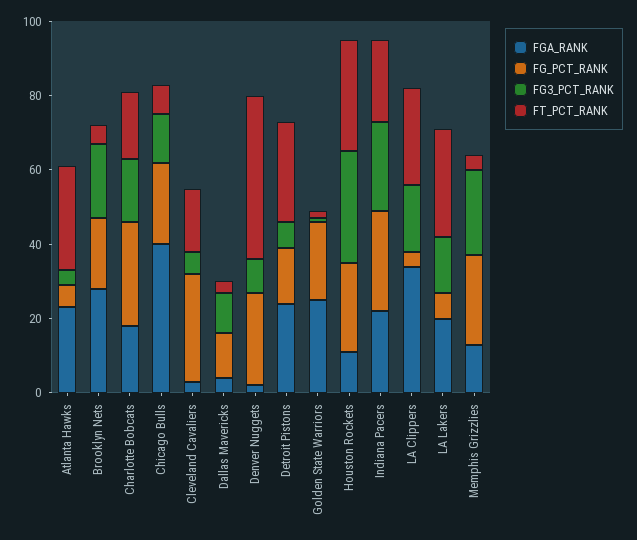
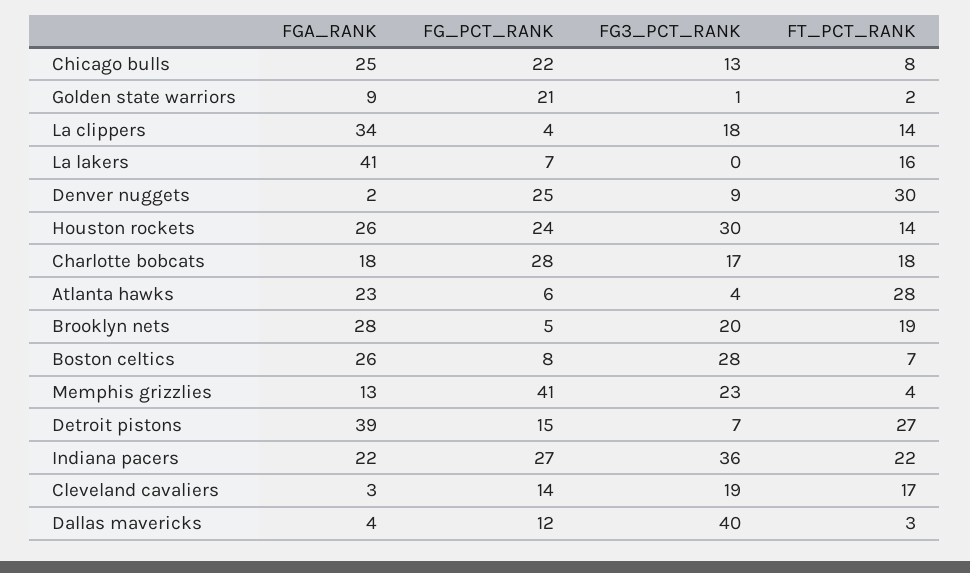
FG_PCT_RANK, Brooklyn Nets: 20 -> 5
FT_PCT_RANK, Brooklyn Nets: 5 -> 19
FGA_RANK, Chicago Bulls: 40 -> 25
FG_PCT_RANK, Cleveland Cavaliers: 30 -> 14
FG3_PCT_RANK, Cleveland Cavaliers: 5 -> 19
FG3_PCT_RANK, Dallas Mavericks: 10 -> 40
FT_PCT_RANK, Denver Nuggets: 45 -> 30
FGA_RANK, Detroit Pistons: 25 -> 39
FGA_RANK, Golden State Warriors: 25 -> 9
FGA_RANK, Houston Rockets: 10 -> 26
FT_PCT_RANK, Houston Rockets: 30 -> 14
FG3_PCT_RANK, Indiana Pacers: 25 -> 36
FT_PCT_RANK, LA Clippers: 25 -> 14
FGA_RANK, LA Lakers: 20 -> 41
FG3_PCT_RANK, LA Lakers: 15 -> 0
FT_PCT_RANK, LA Lakers: 30 -> 16
FG_PCT_RANK, Memphis Grizzlies: 25 -> 41
FGA_RANK, Boston celtics: none -> 26
FG_PCT_RANK, Boston celtics: none -> 8
FG3_PCT_RANK, Boston celtics: none -> 28
FT_PCT_RANK, Boston celtics: none -> 7

